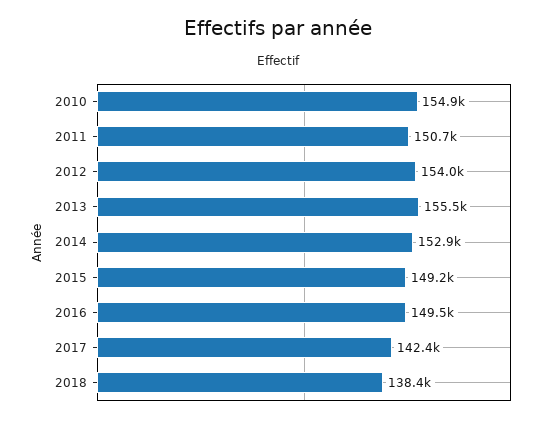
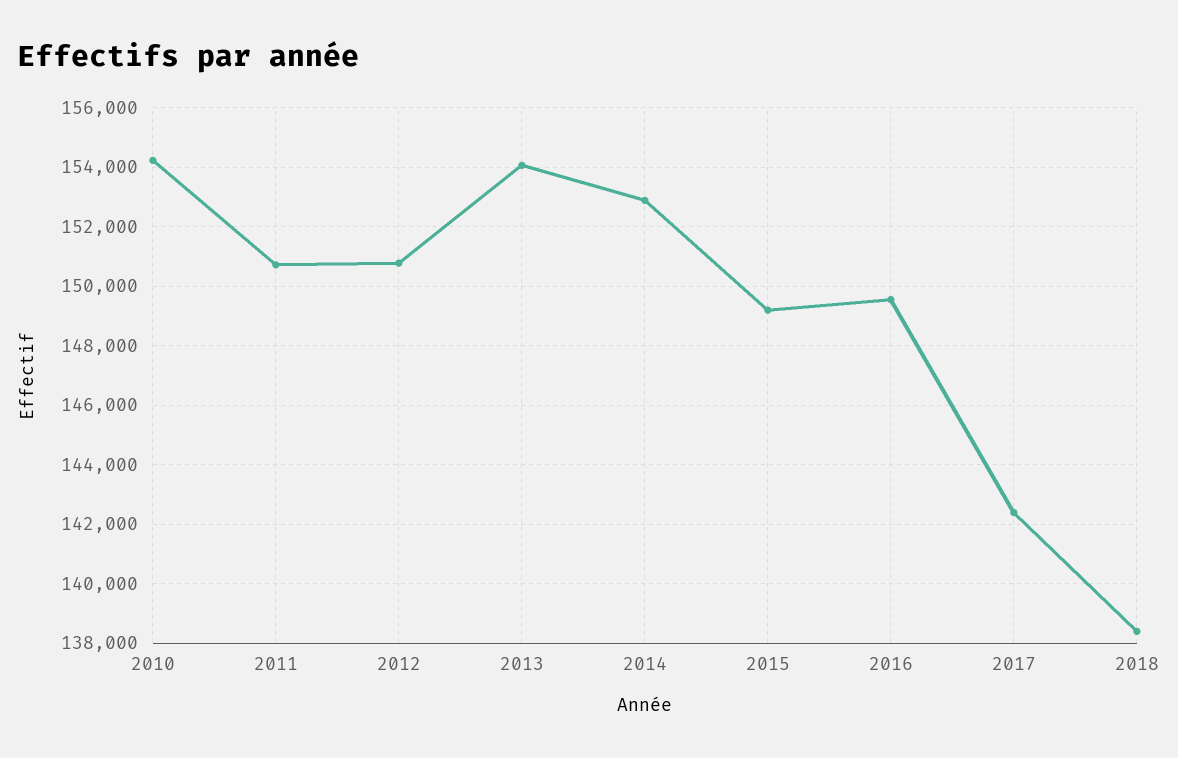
2010: 154900 -> 154250
2012: 154000 -> 150750
2013: 155500 -> 154000

